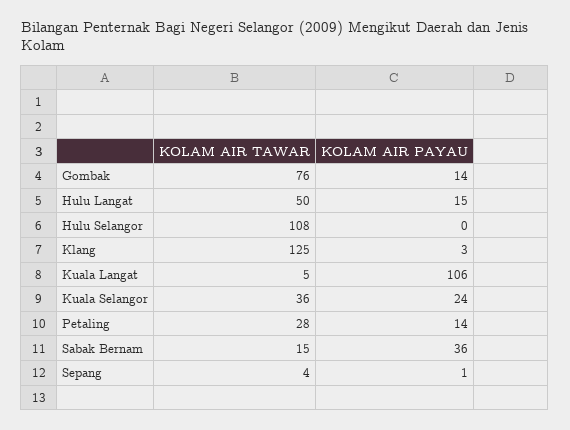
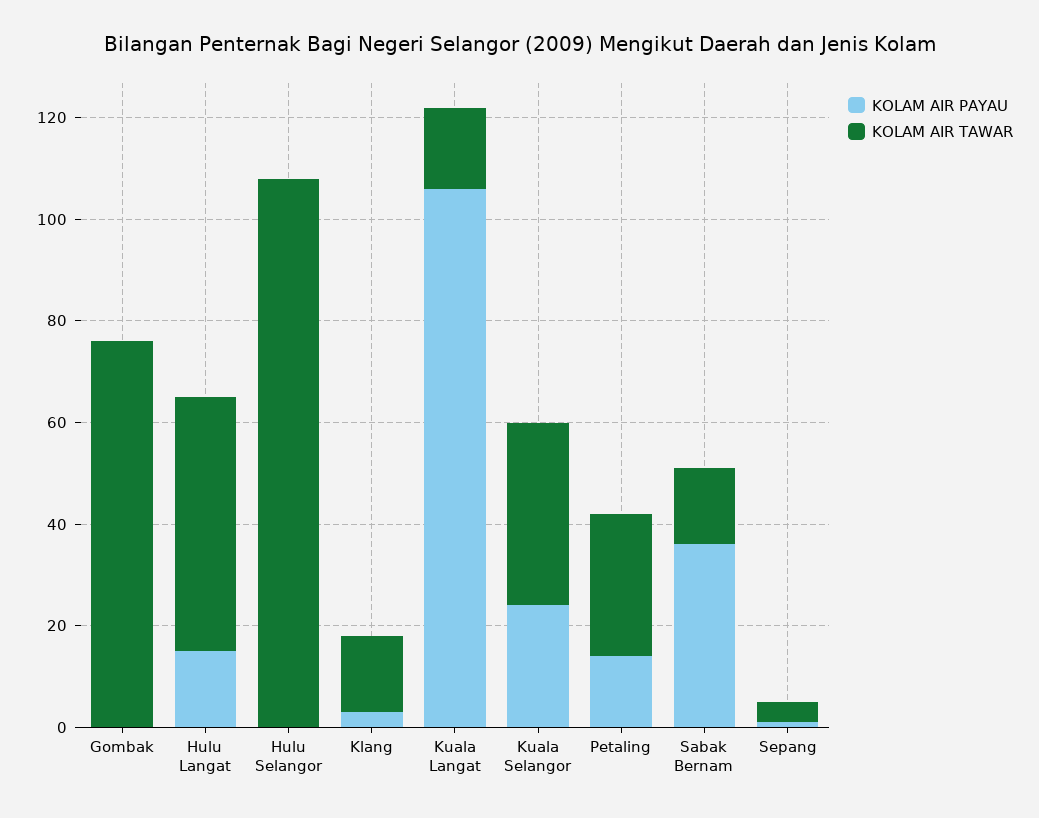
KOLAM AIR PAYAU, Gombak: 14 -> 0
KOLAM AIR TAWAR, Klang: 125 -> 15
KOLAM AIR TAWAR, Kuala Langat: 5 -> 15

